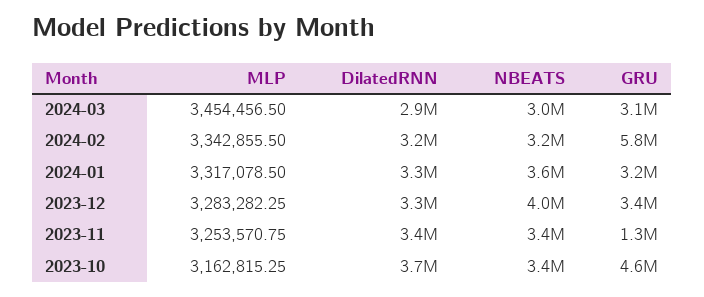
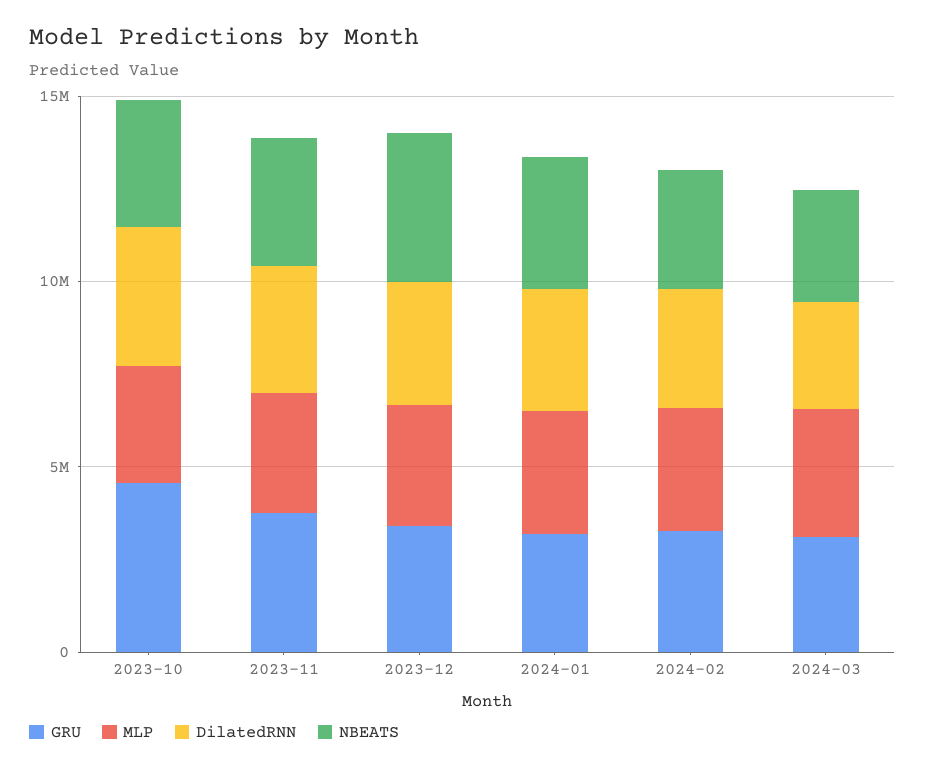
GRU, 2024-02: 5800000 -> 3000000
GRU, 2023-11: 1300000 -> 4000000

